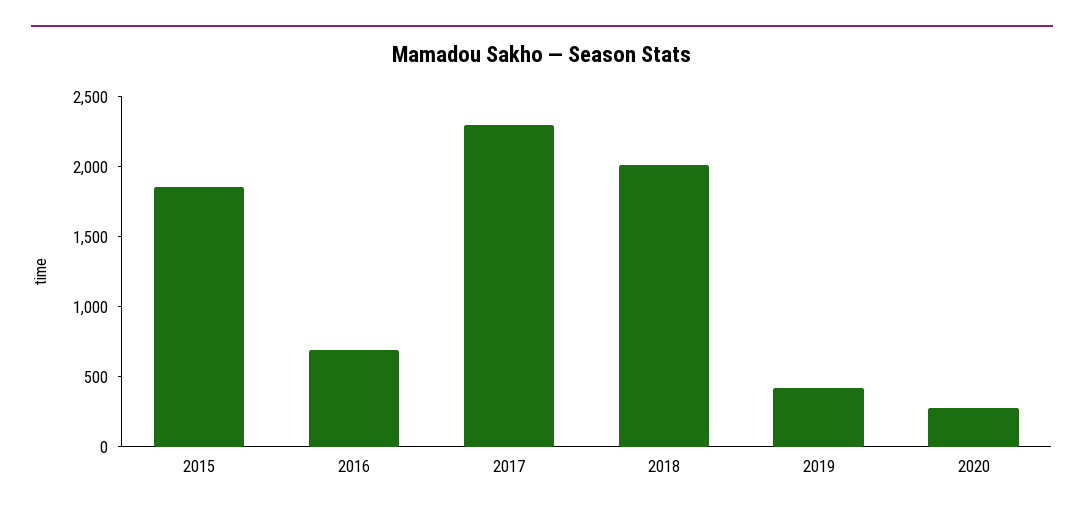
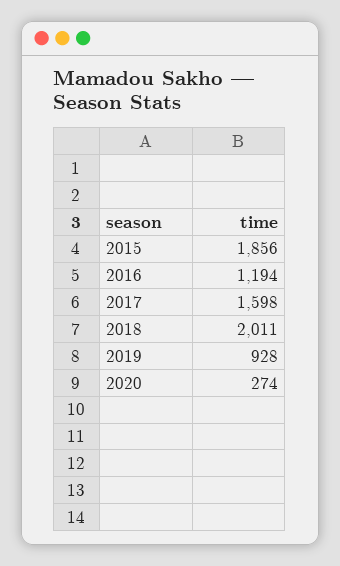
2016: 700 -> 1194
2017: 2300 -> 1598
2019: 400 -> 928

